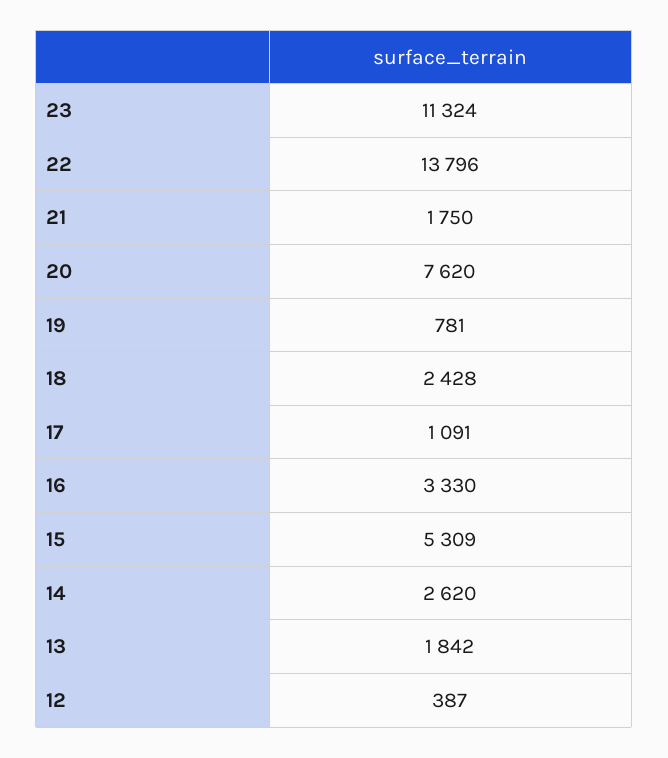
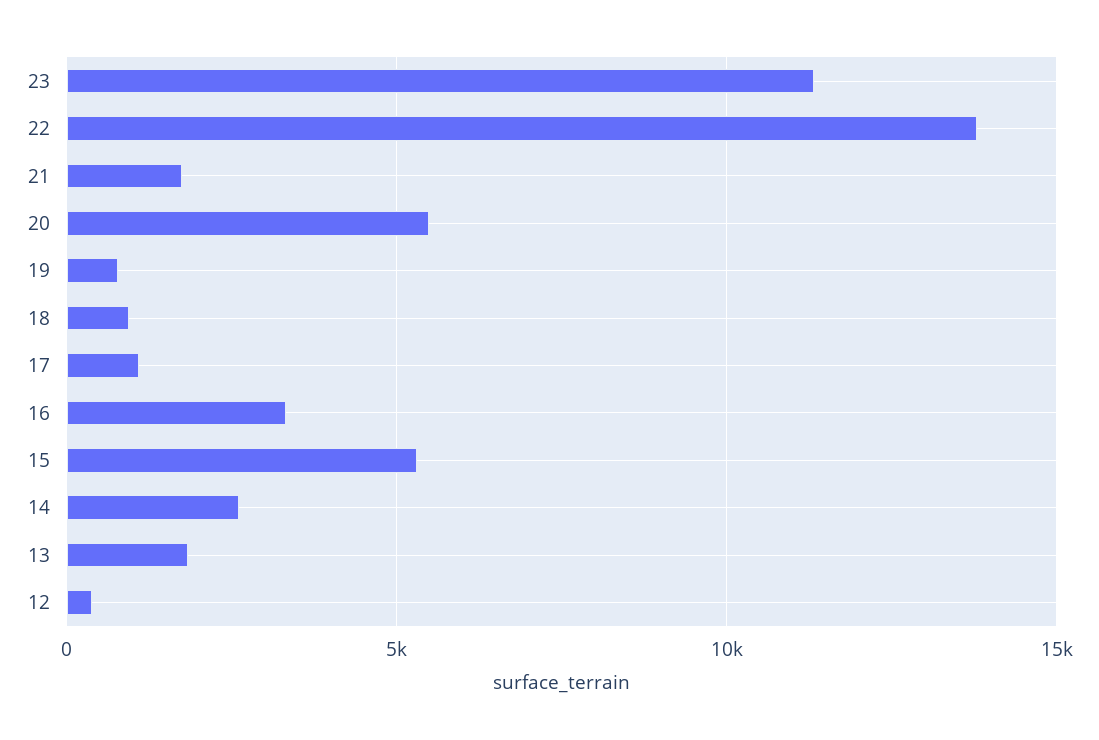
20: 7620 -> 5500
18: 2428 -> 1000

